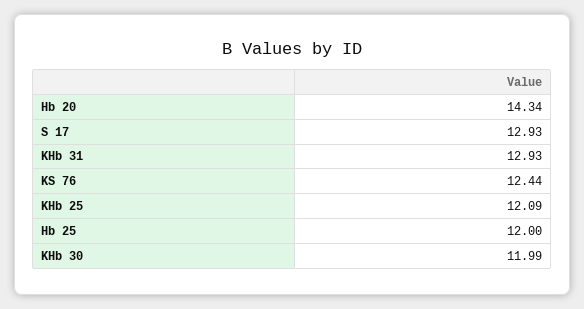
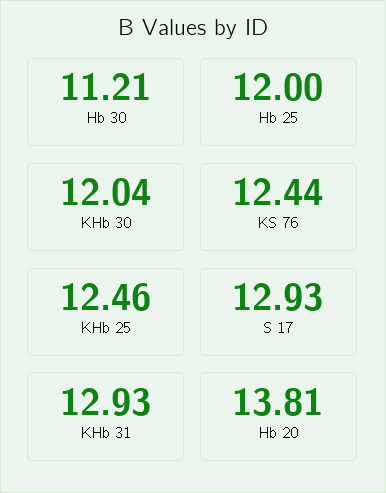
Hb 20: 14.34 -> 13.81
KHb 25: 12.09 -> 12.46
KHb 30: 11.99 -> 12.04
Hb 30: none -> 11.21

